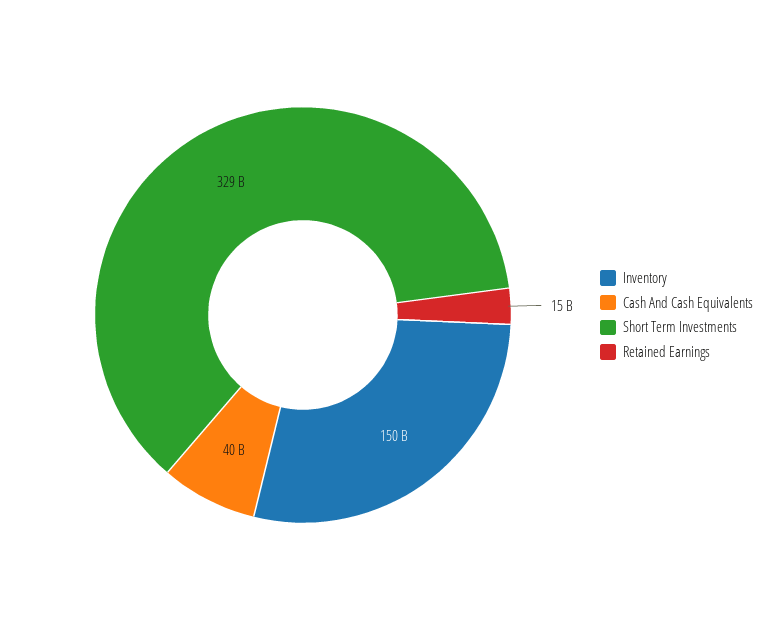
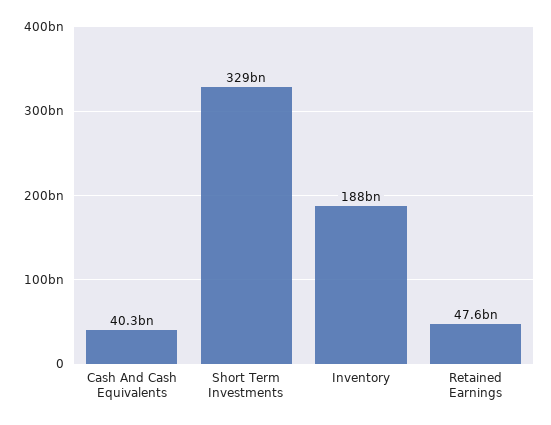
Inventory: 150000000000 -> 188000000000
Retained Earnings: 15000000000 -> 47600000000

